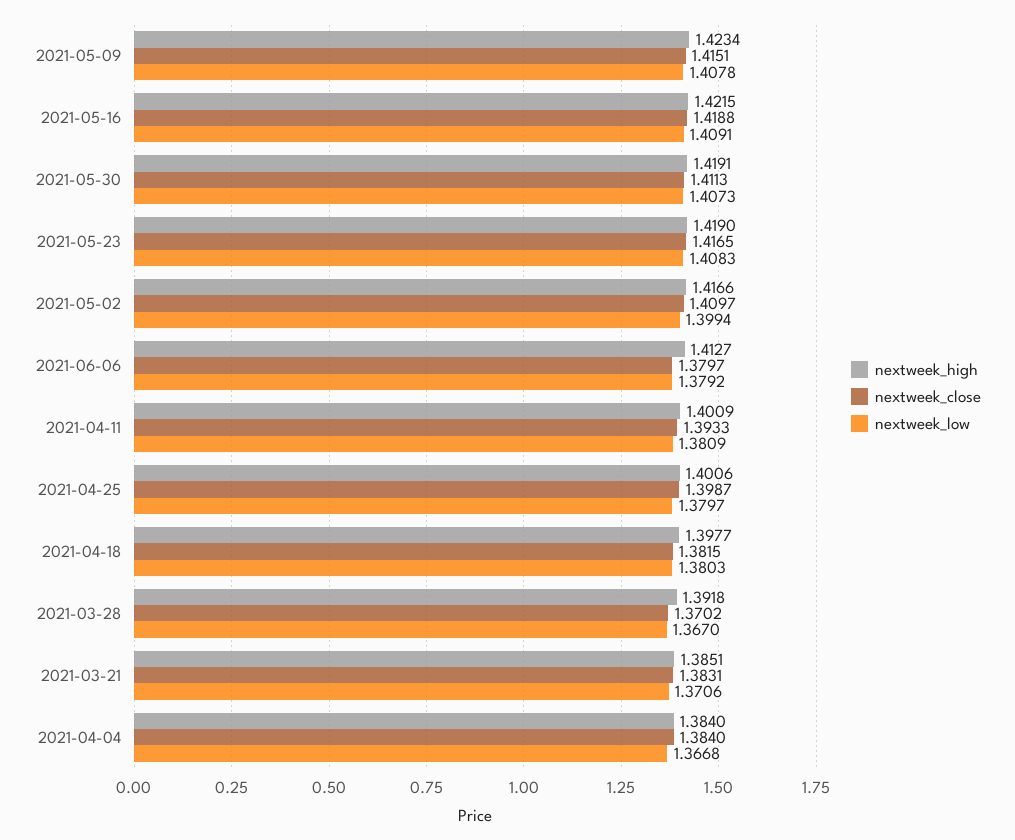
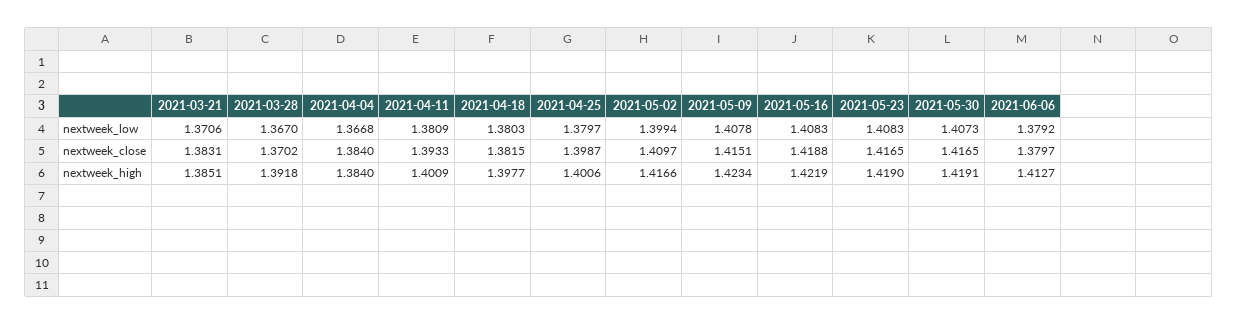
nextweek_high, 2021-05-16: 1.4215 -> 1.4219
nextweek_low, 2021-05-16: 1.4091 -> 1.4083
nextweek_close, 2021-05-30: 1.4113 -> 1.4165

